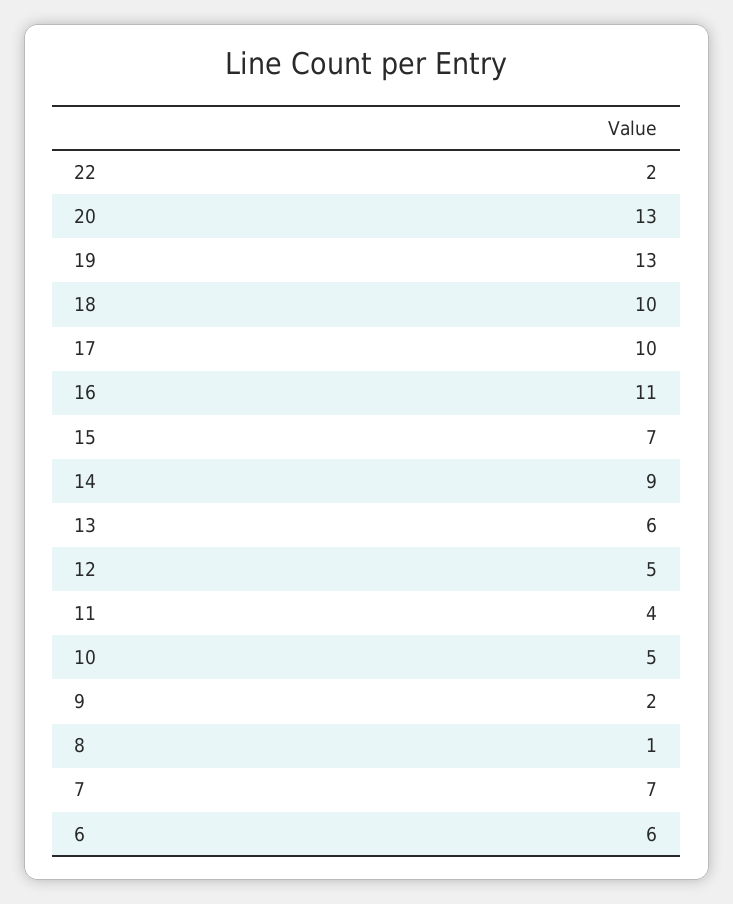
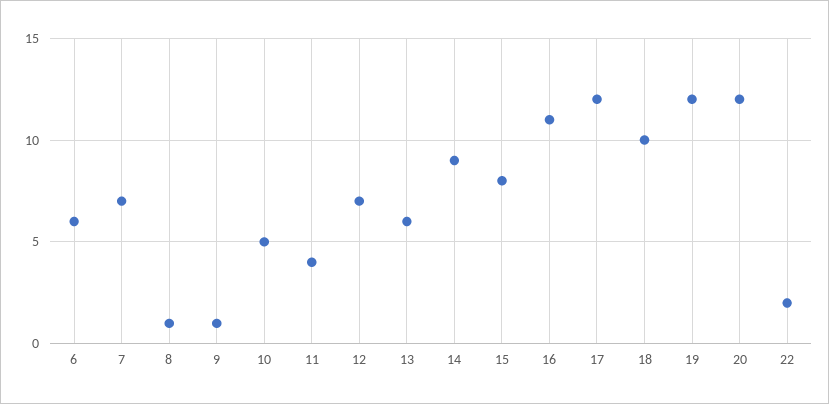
20: 13 -> 12
19: 13 -> 12
17: 10 -> 12
15: 7 -> 8
12: 5 -> 7
9: 2 -> 1

